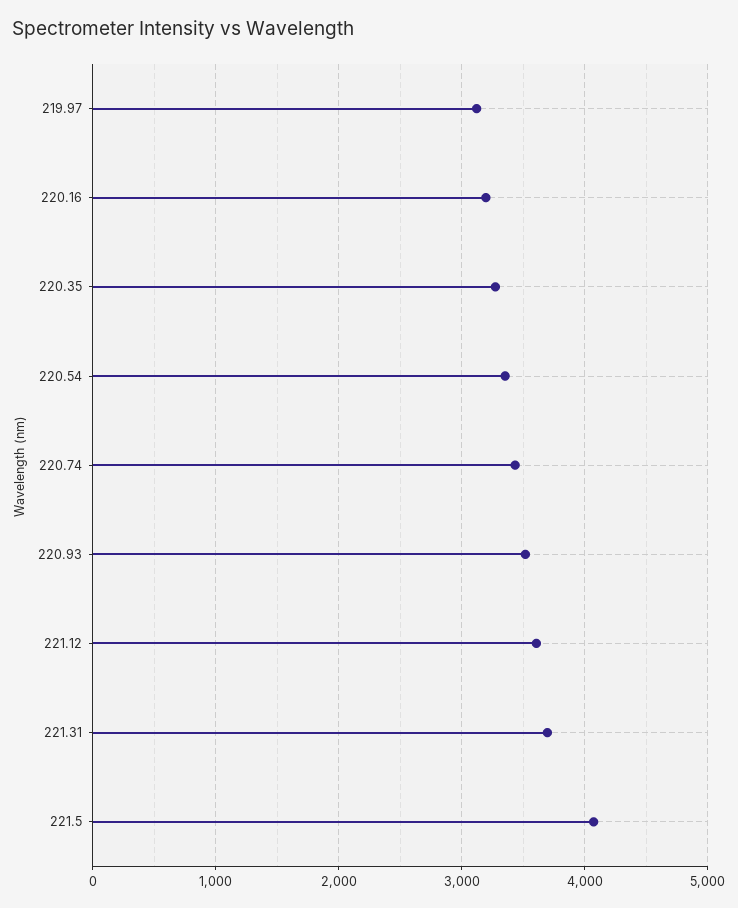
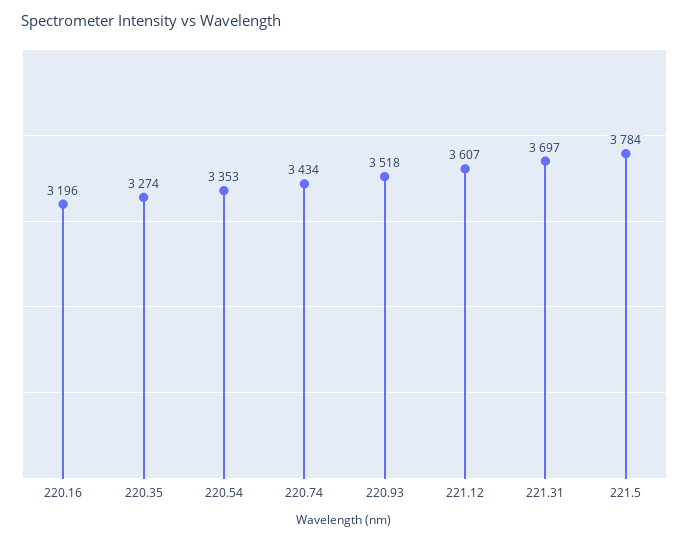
219.97: 3100 -> none
221.5: 4100 -> 3784

